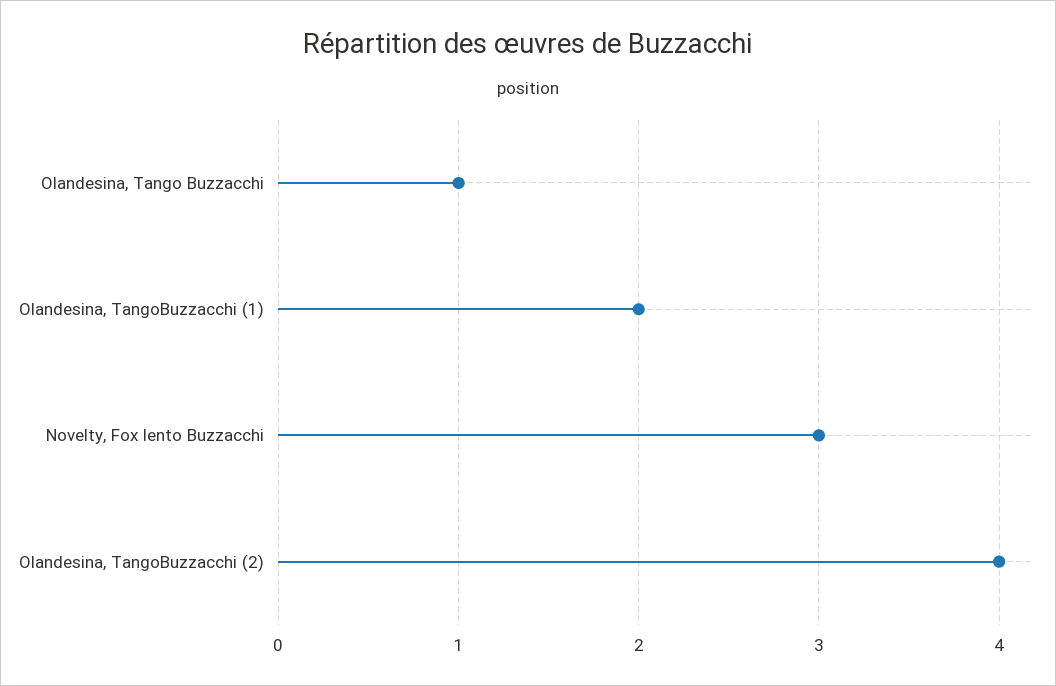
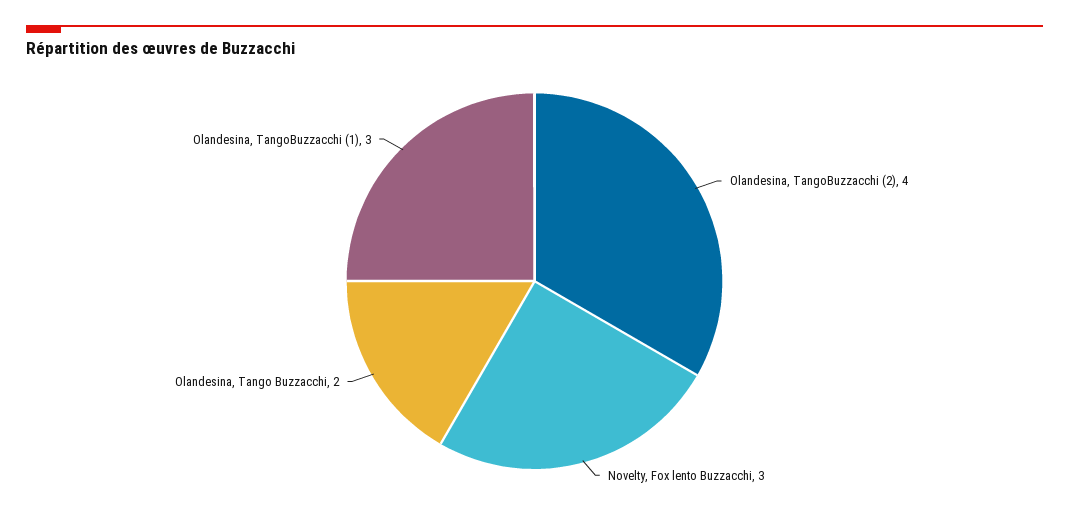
Olandesina, Tango Buzzacchi: 1 -> 2
Olandesina, TangoBuzzacchi (1): 2 -> 3

